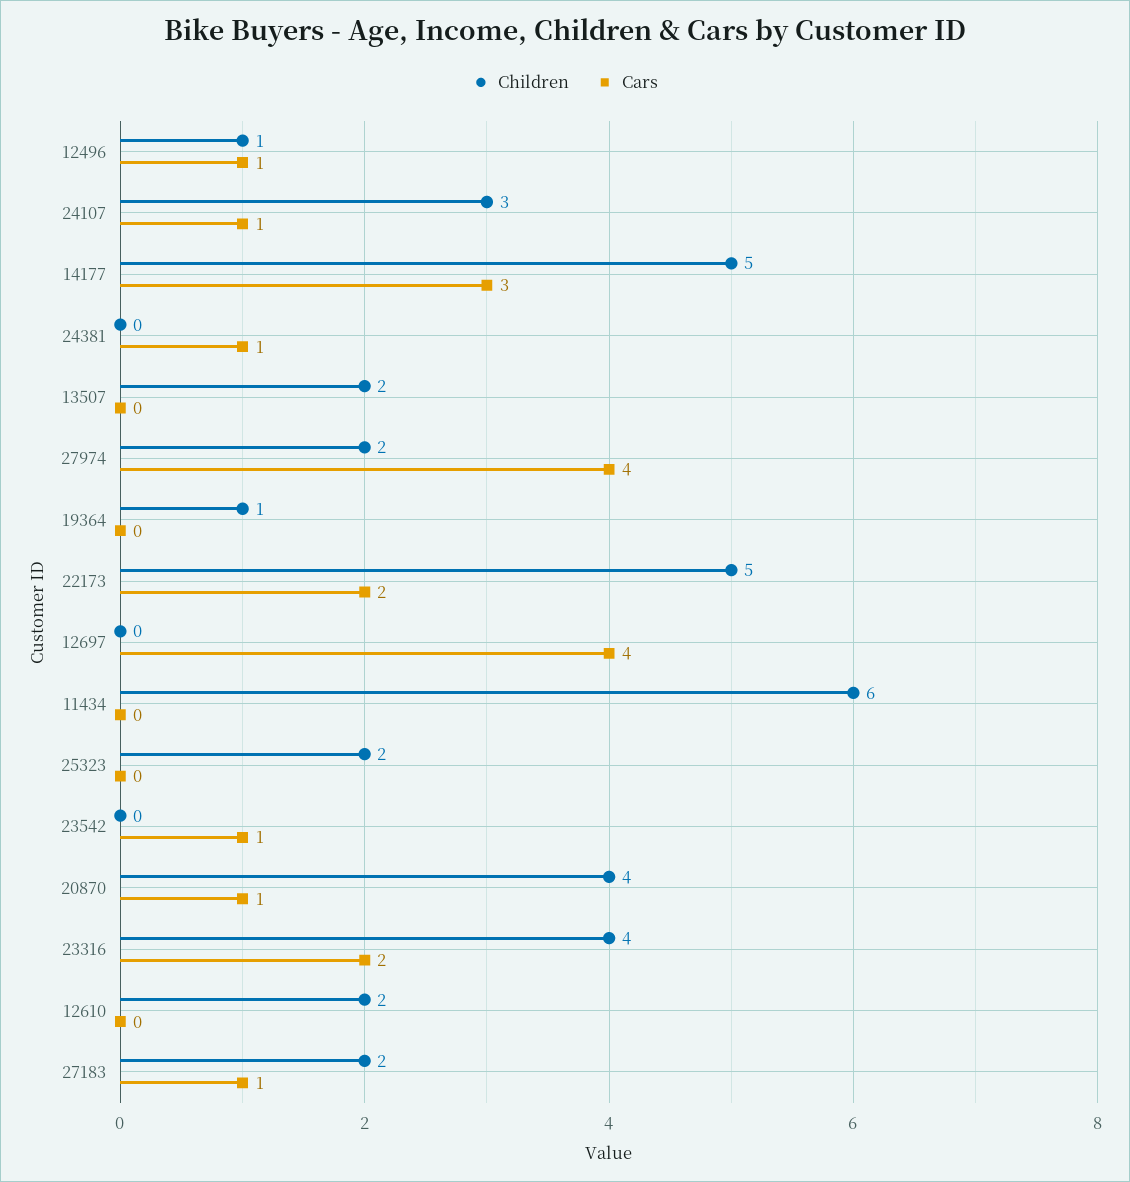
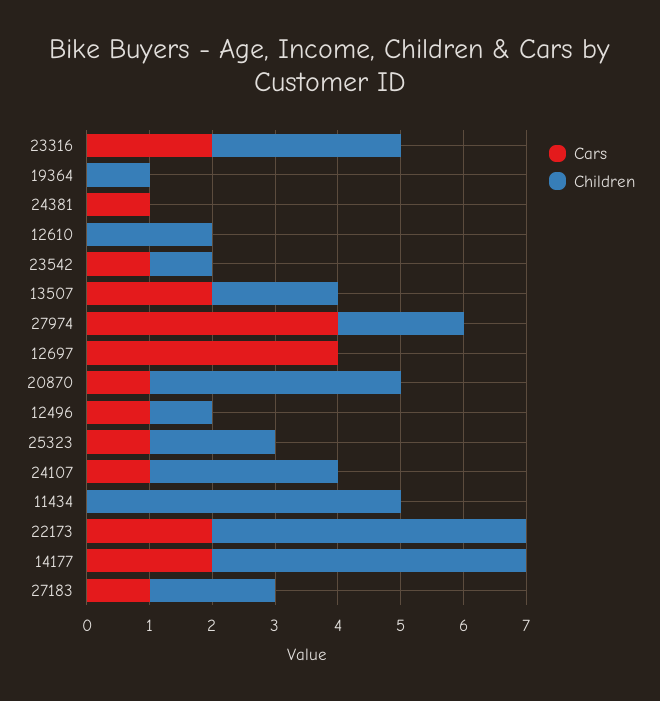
Cars, 14177: 3 -> 2
Cars, 13507: 0 -> 2
Children, 11434: 6 -> 5
Cars, 25323: 0 -> 1
Children, 23542: 0 -> 1
Children, 23316: 4 -> 3

